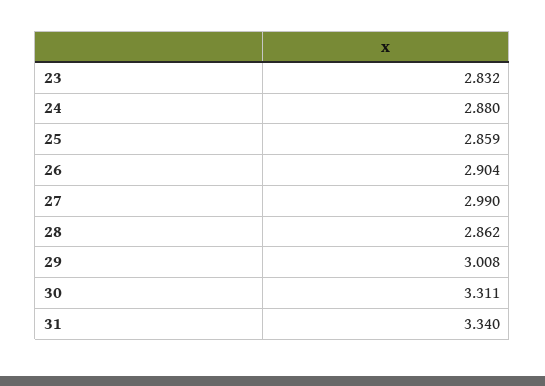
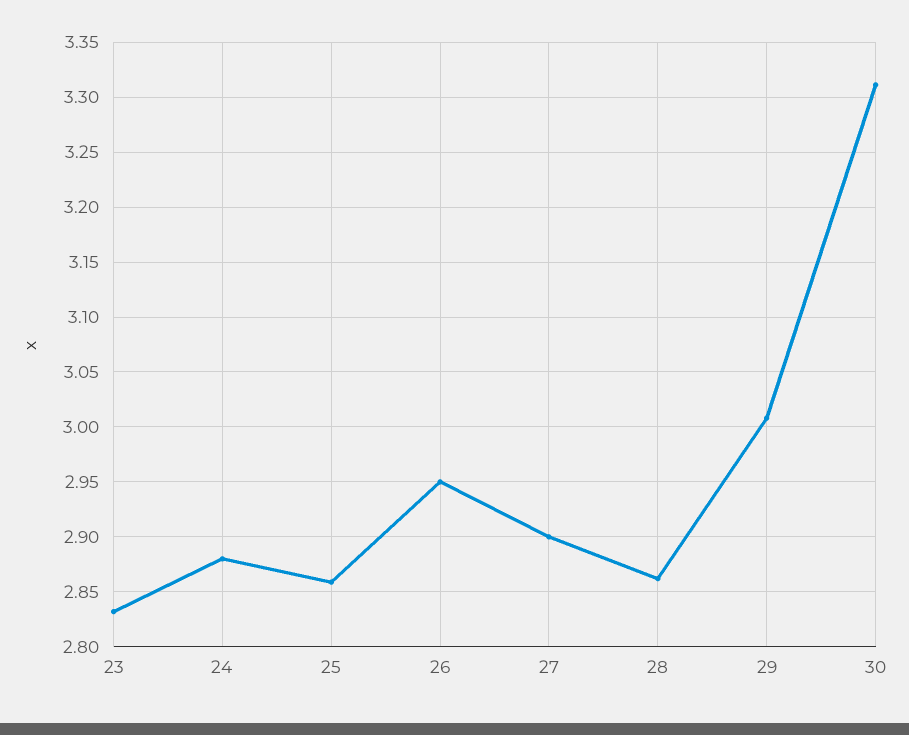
26: 2.904 -> 2.95
27: 2.99 -> 2.9
31: 3.34 -> none

